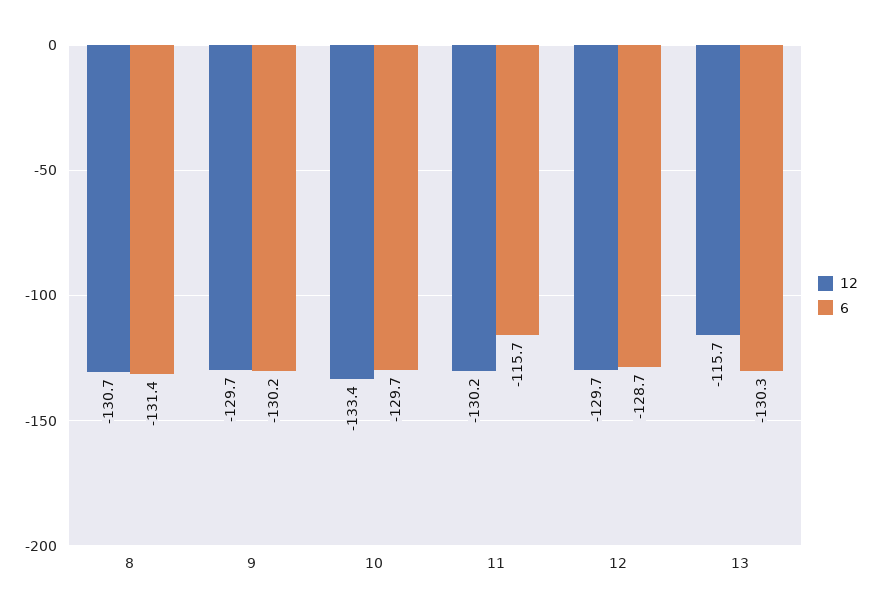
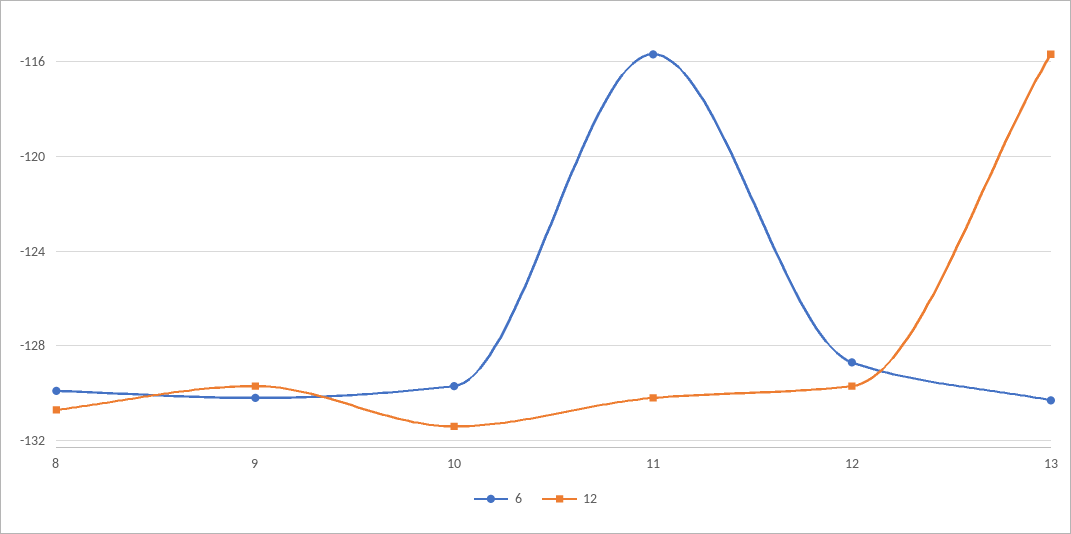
6, 8: -131.4 -> -130
12, 10: -133.4 -> -131.5

